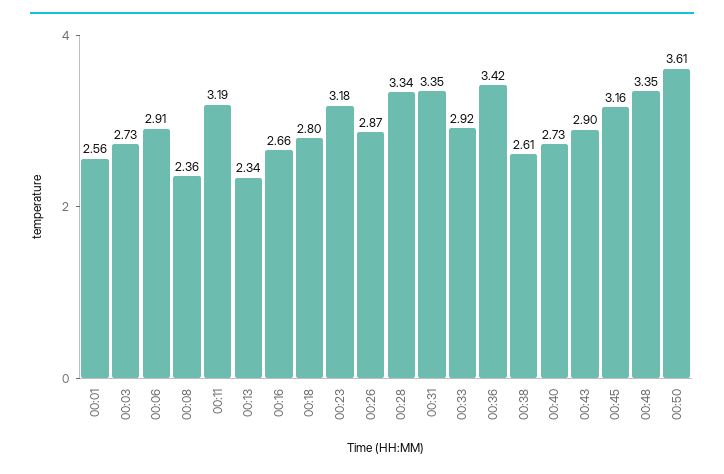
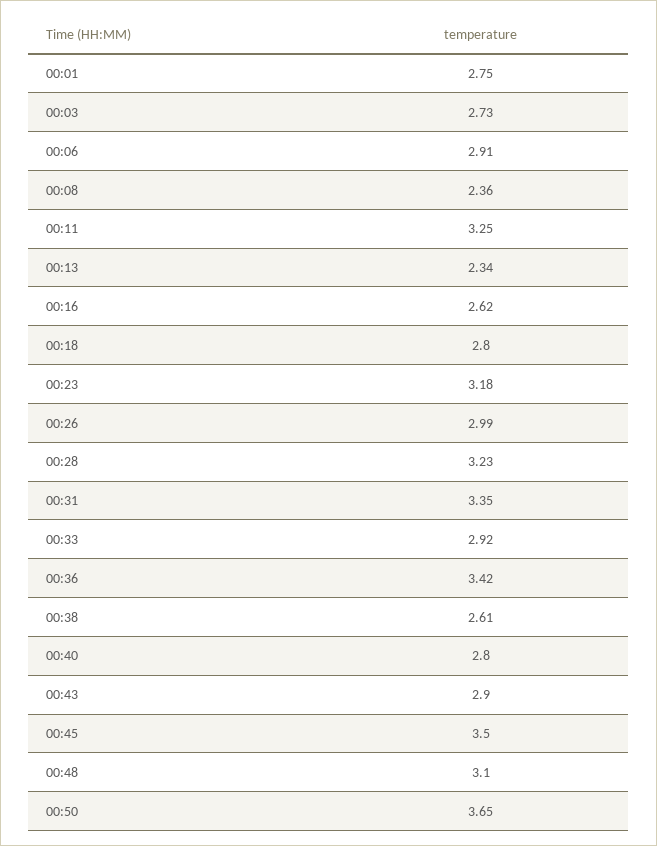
00:01: 2.56 -> 2.75
00:11: 3.19 -> 3.25
00:16: 2.66 -> 2.62
00:26: 2.87 -> 2.99
00:28: 3.34 -> 3.23
00:40: 2.73 -> 2.8
00:45: 3.16 -> 3.5
00:48: 3.35 -> 3.1
00:50: 3.61 -> 3.65

